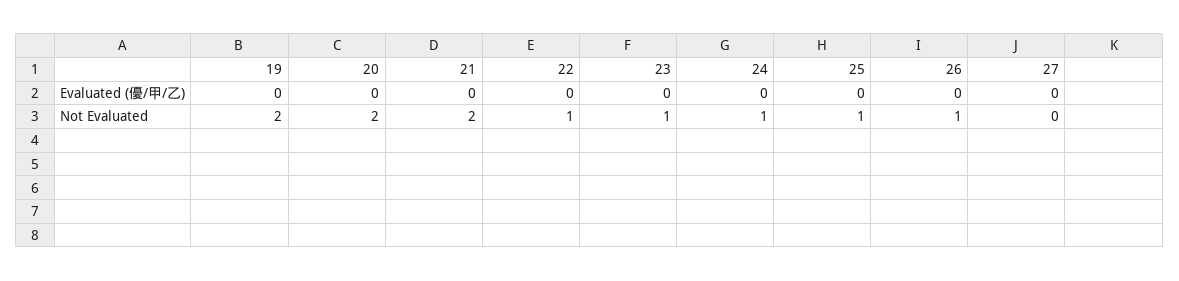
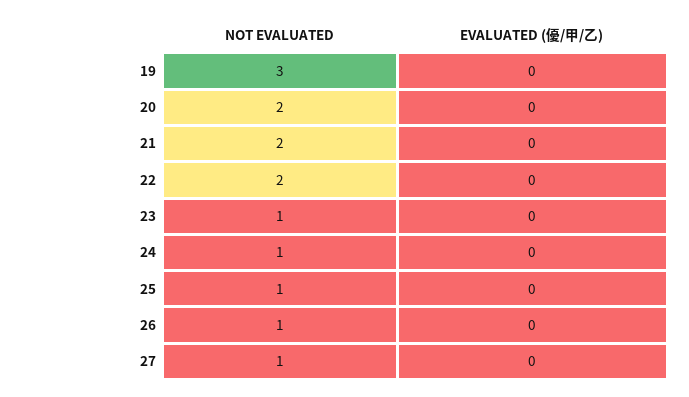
19, Not Evaluated: 2 -> 3
22, Not Evaluated: 1 -> 2
27, Not Evaluated: 0 -> 1

